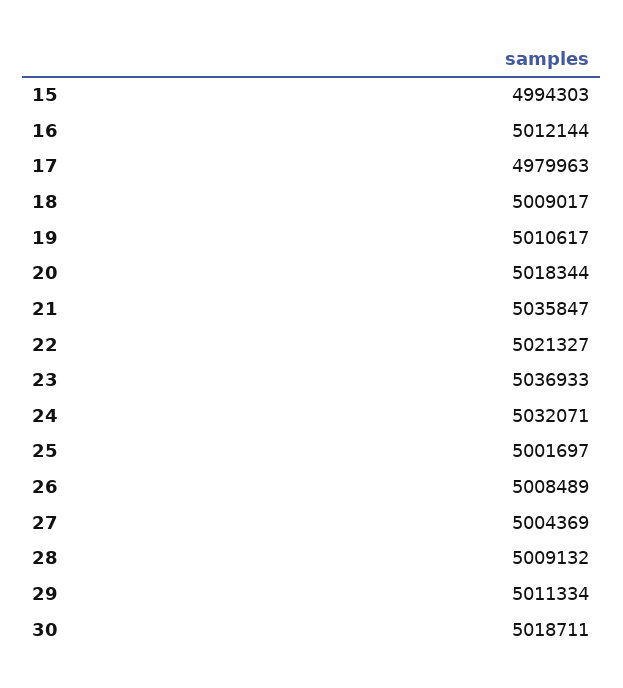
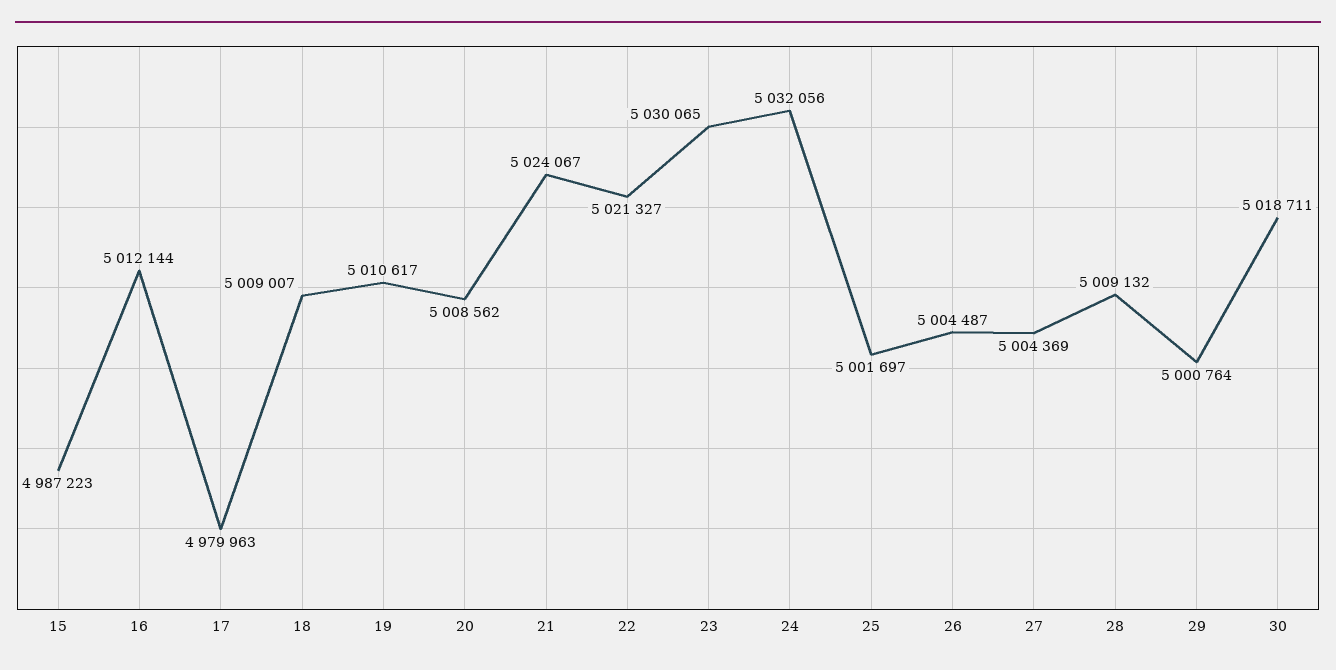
15: 4994303 -> 4987223
18: 5009017 -> 5009007
20: 5018344 -> 5008562
21: 5035847 -> 5024067
23: 5036933 -> 5030065
24: 5032071 -> 5032056
26: 5008489 -> 5004487
29: 5011334 -> 5000764

